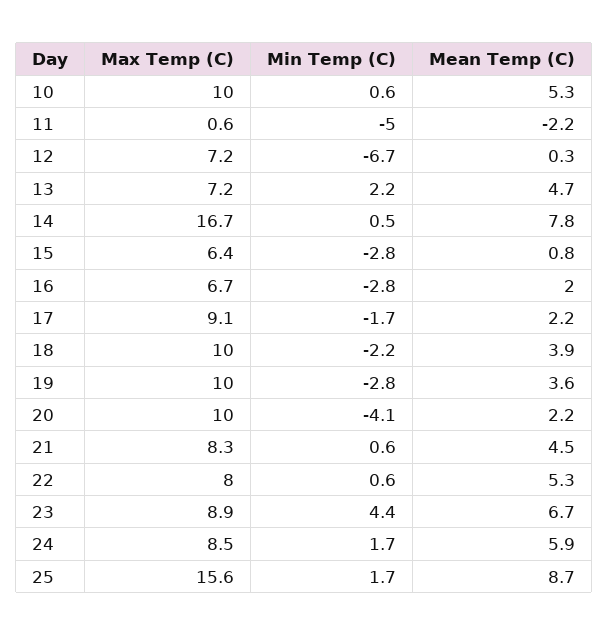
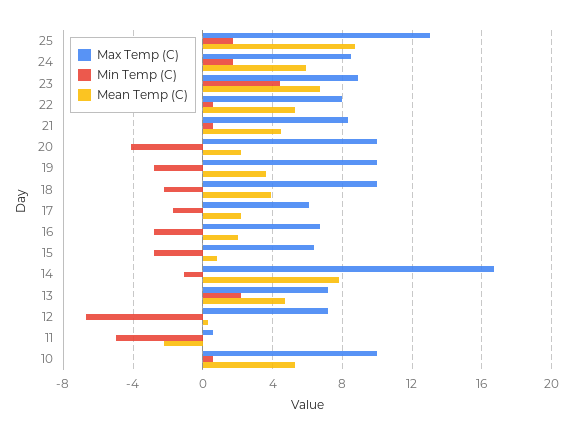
Min Temp (C), 14: 0.5 -> -1
Max Temp (C), 17: 9.1 -> 6
Max Temp (C), 25: 15.6 -> 13

